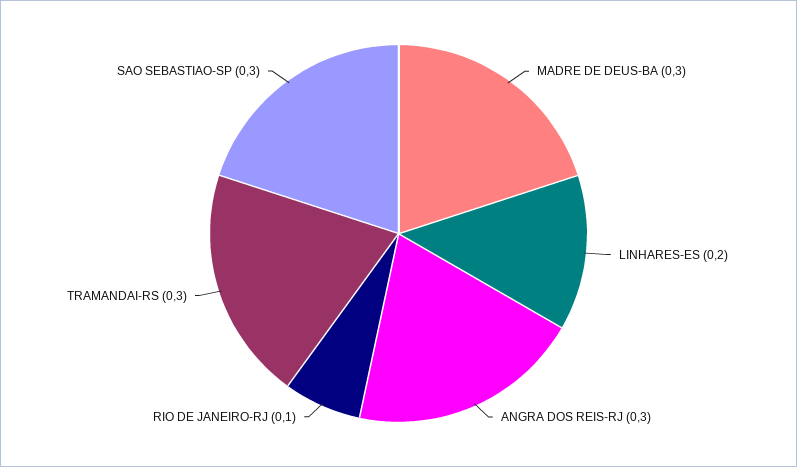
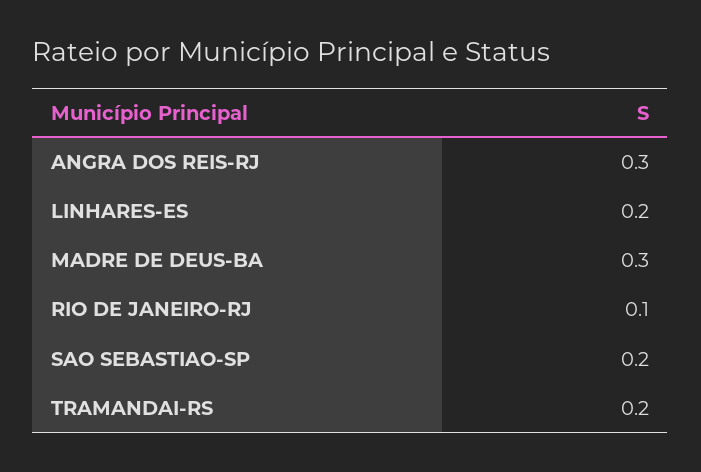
TRAMANDAI-RS: 0.3 -> 0.2
SAO SEBASTIAO-SP: 0.3 -> 0.2

